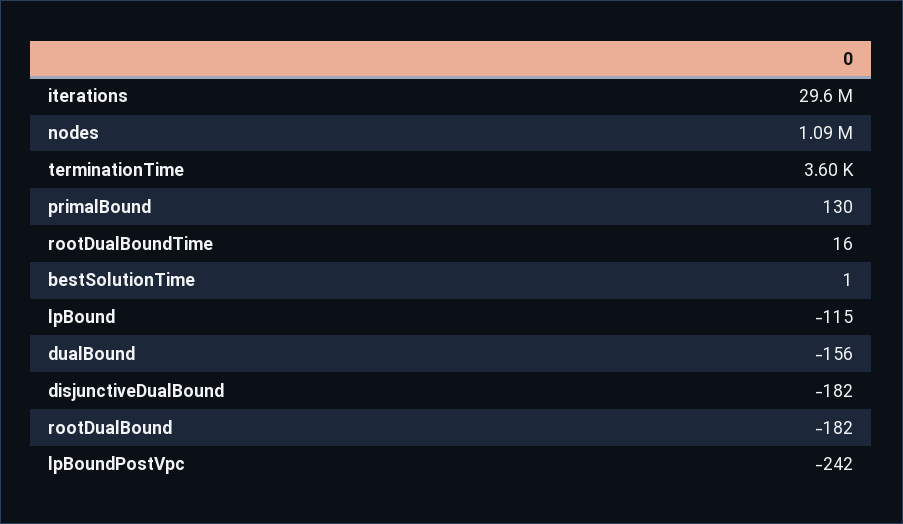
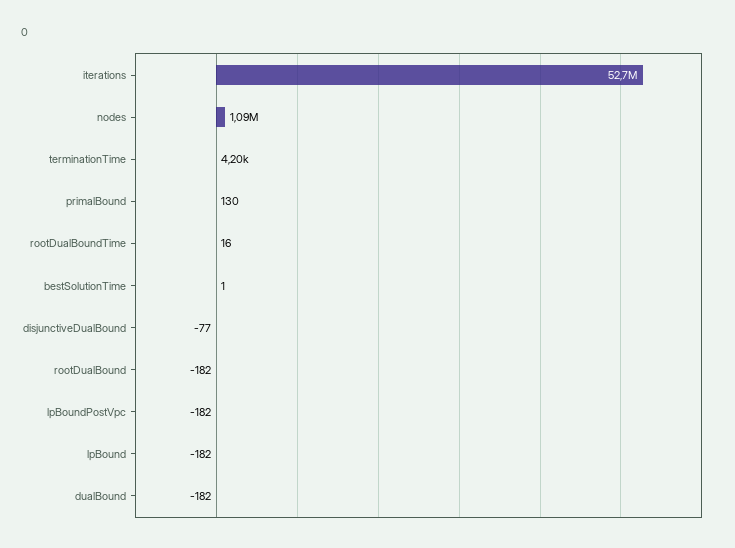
iterations: 29600000 -> 52700000
terminationTime: 3600 -> 4200
lpBound: -115 -> -182
dualBound: -156 -> -182
disjunctiveDualBound: -182 -> -77
lpBoundPostVpc: -242 -> -182

